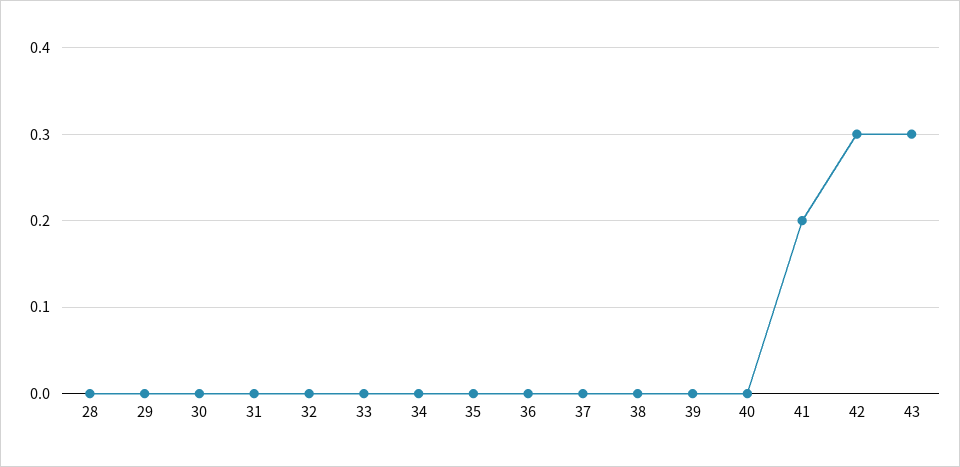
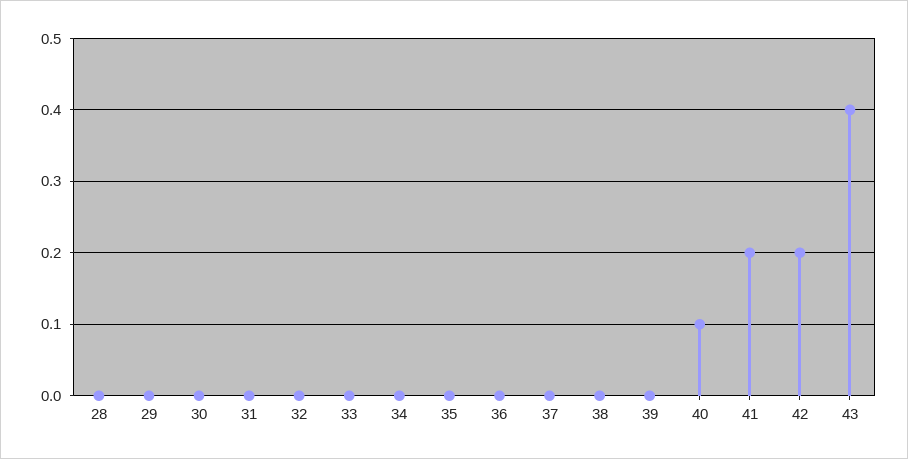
40: 0 -> 0.1
42: 0.3 -> 0.2
43: 0.3 -> 0.4

